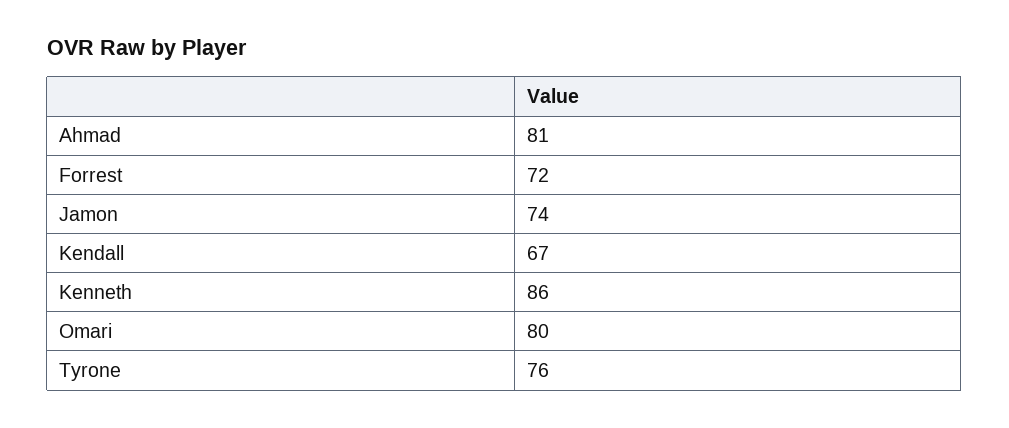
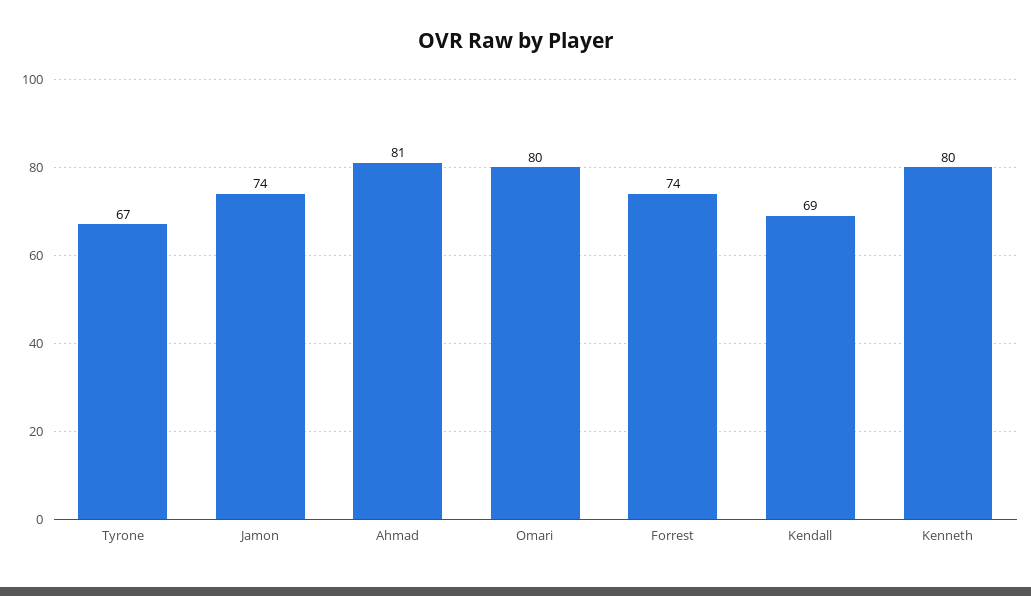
Forrest: 72 -> 74
Kendall: 67 -> 69
Kenneth: 86 -> 80
Tyrone: 76 -> 67

